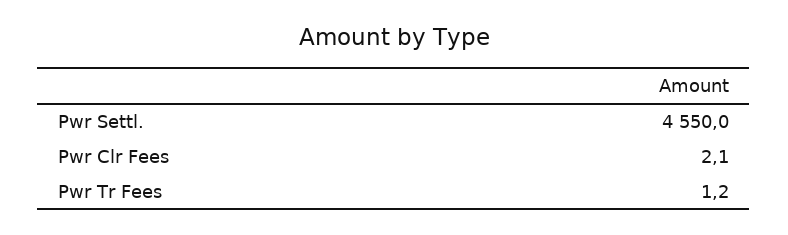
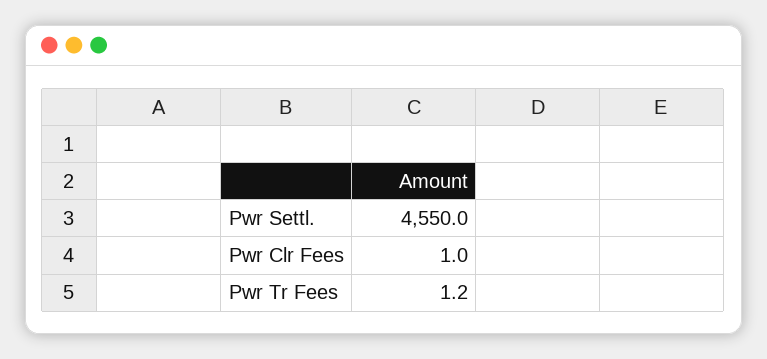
Pwr Clr Fees: 2.1 -> 1

